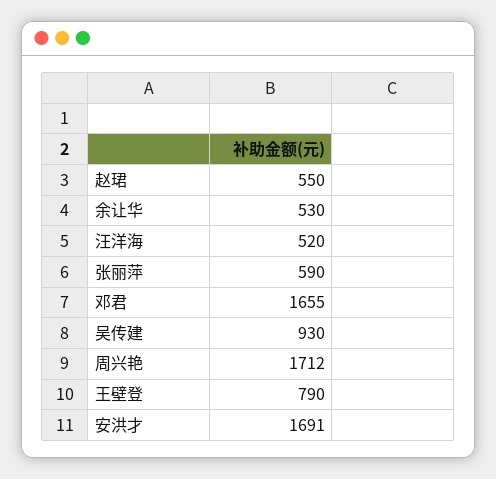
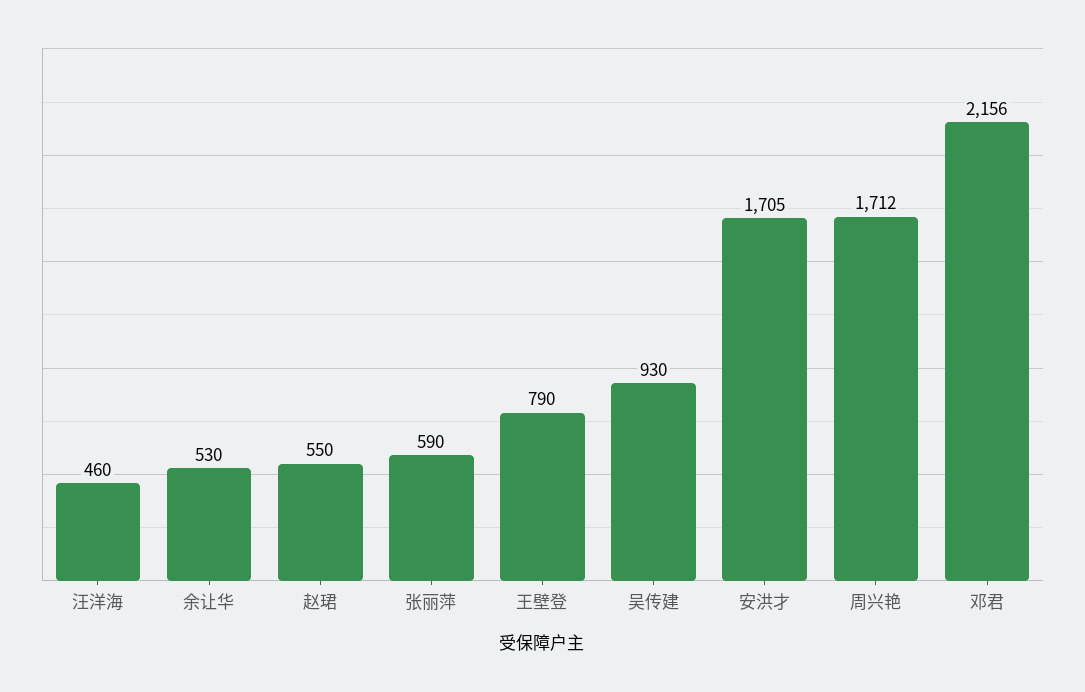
汪洋海: 520 -> 460
邓君: 1655 -> 2156
安洪才: 1691 -> 1705

